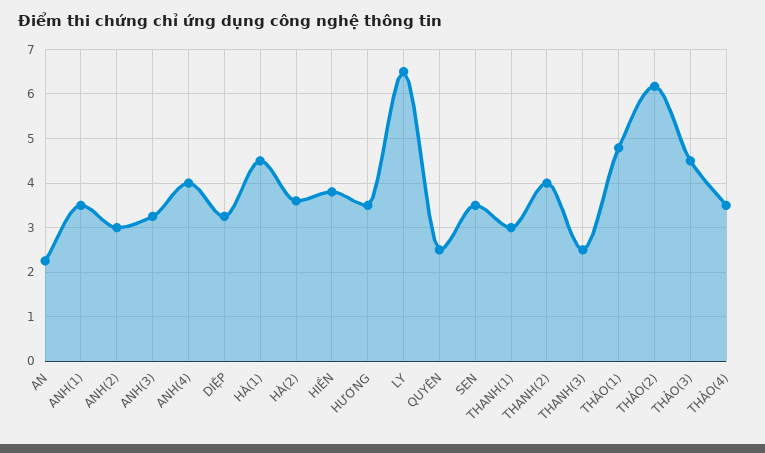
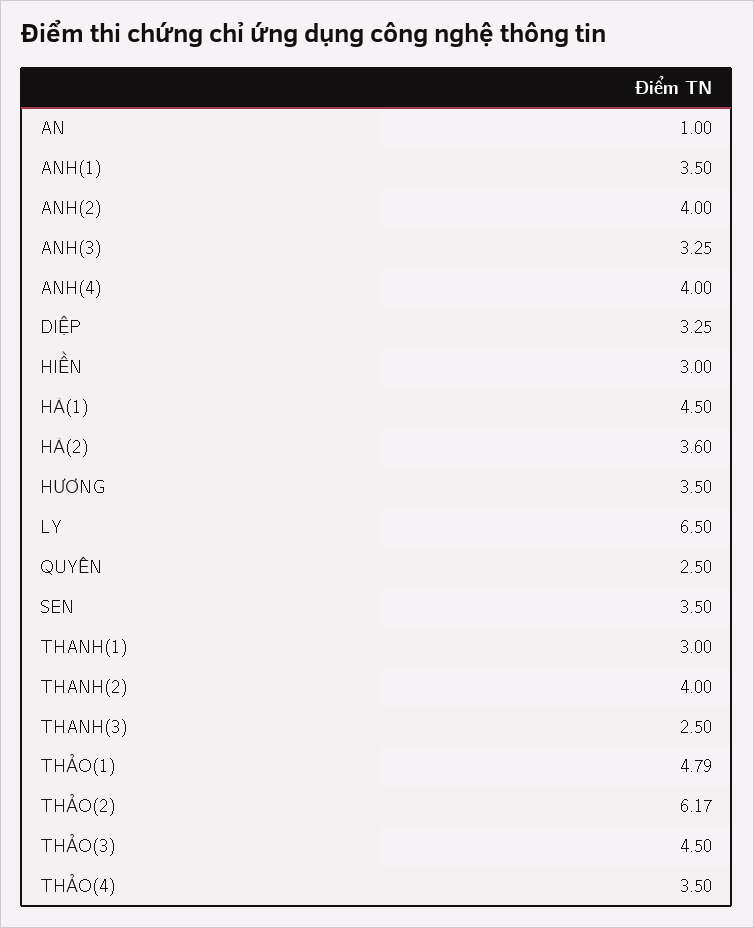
AN: 2.2 -> 1
ANH(2): 3 -> 4
HIỀN: 3.8 -> 3

